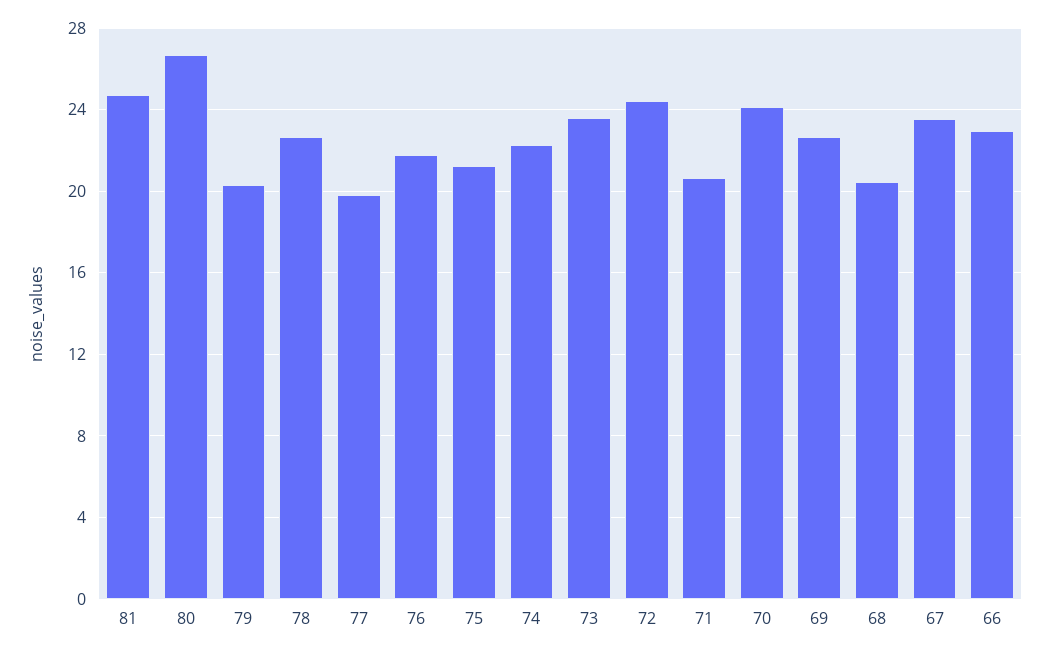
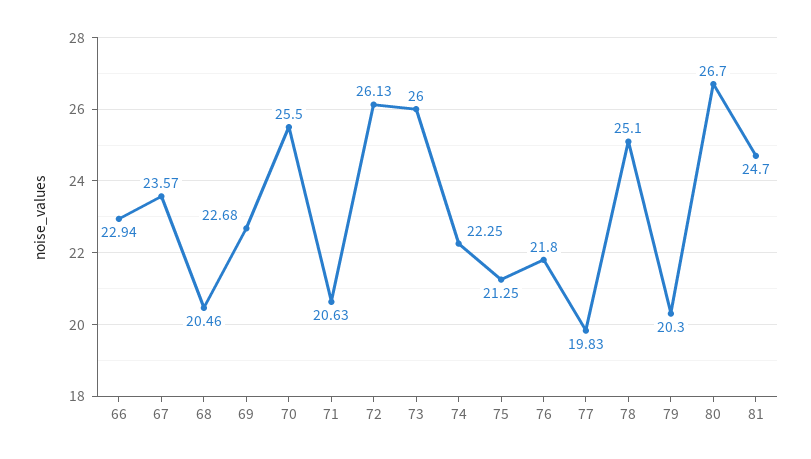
78: 22.5 -> 25.1
73: 23.5 -> 26
72: 24.5 -> 26.13
70: 24 -> 25.5

